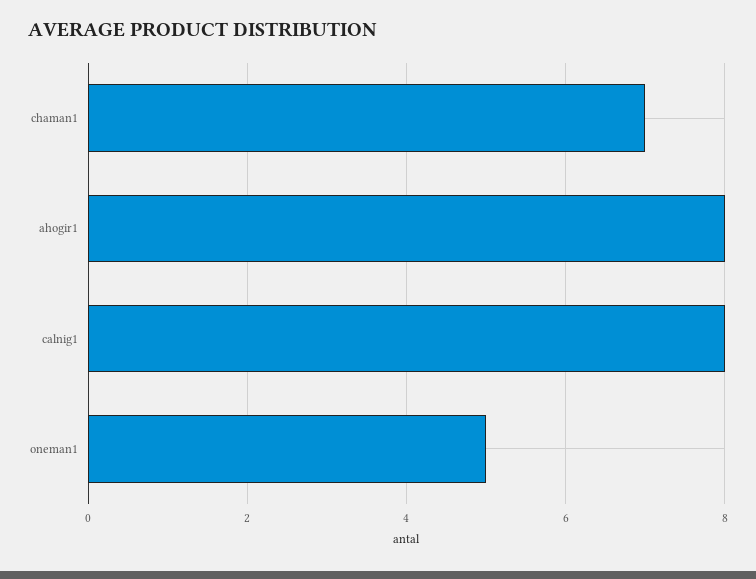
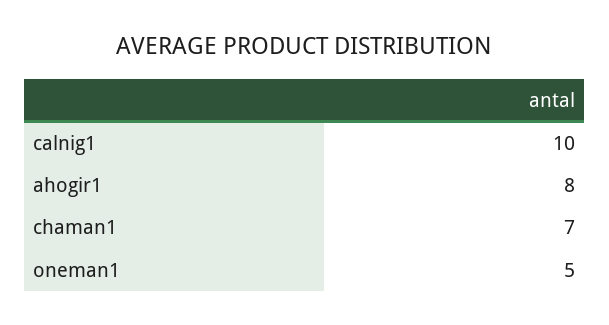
calnig1: 8 -> 10

